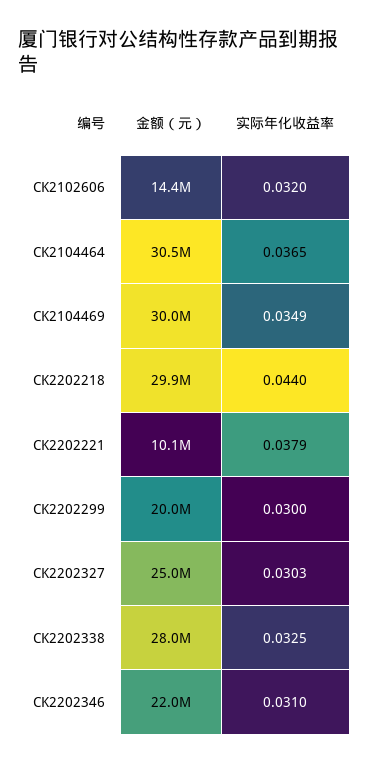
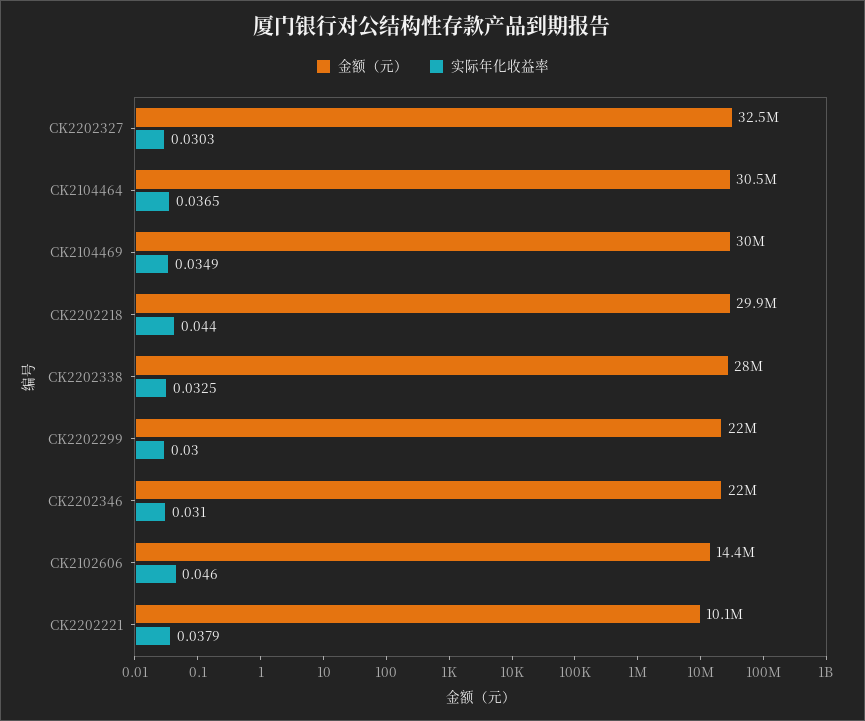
实际年化收益率, CK2102606: 0.032 -> 0.046
金额（元）, CK2202299: 20000000 -> 22000000
金额（元）, CK2202327: 25000000 -> 32500000

